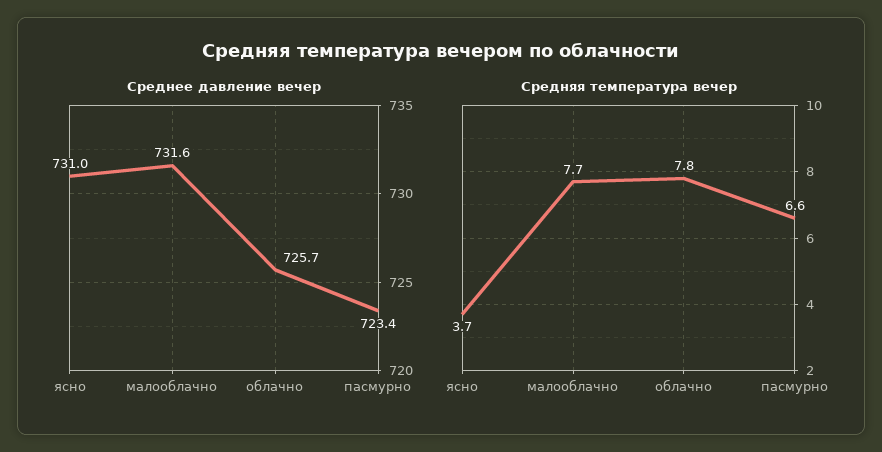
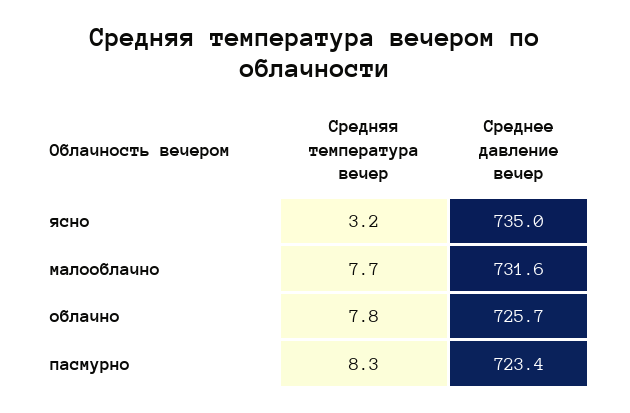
Среднее давление вечер, ясно: 731 -> 735
Средняя температура вечер, ясно: 3.7 -> 3.2
Средняя температура вечер, пасмурно: 6.6 -> 8.3

